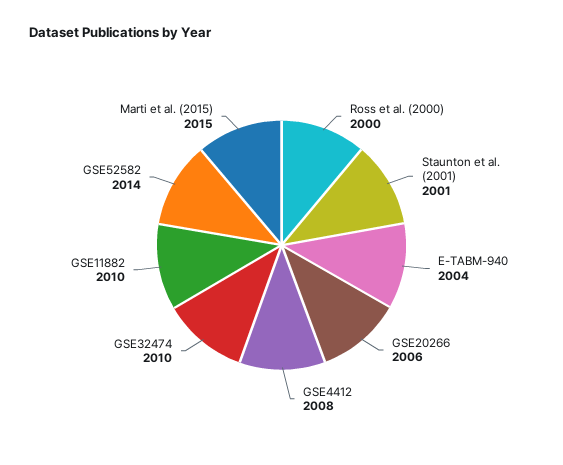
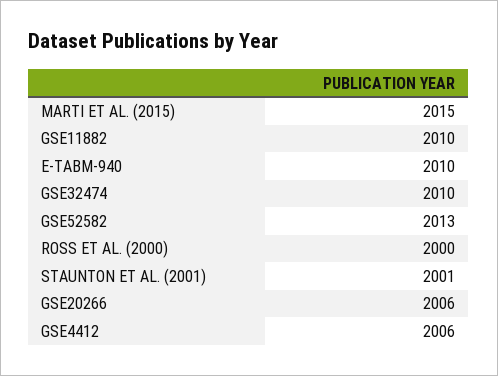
E-TABM-940: 2004 -> 2010
GSE4412: 2008 -> 2006
GSE52582: 2014 -> 2013

